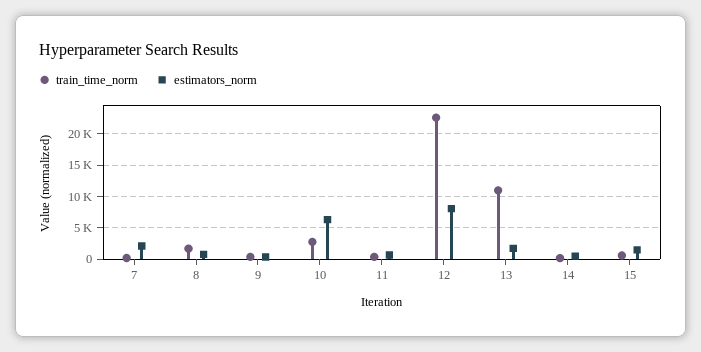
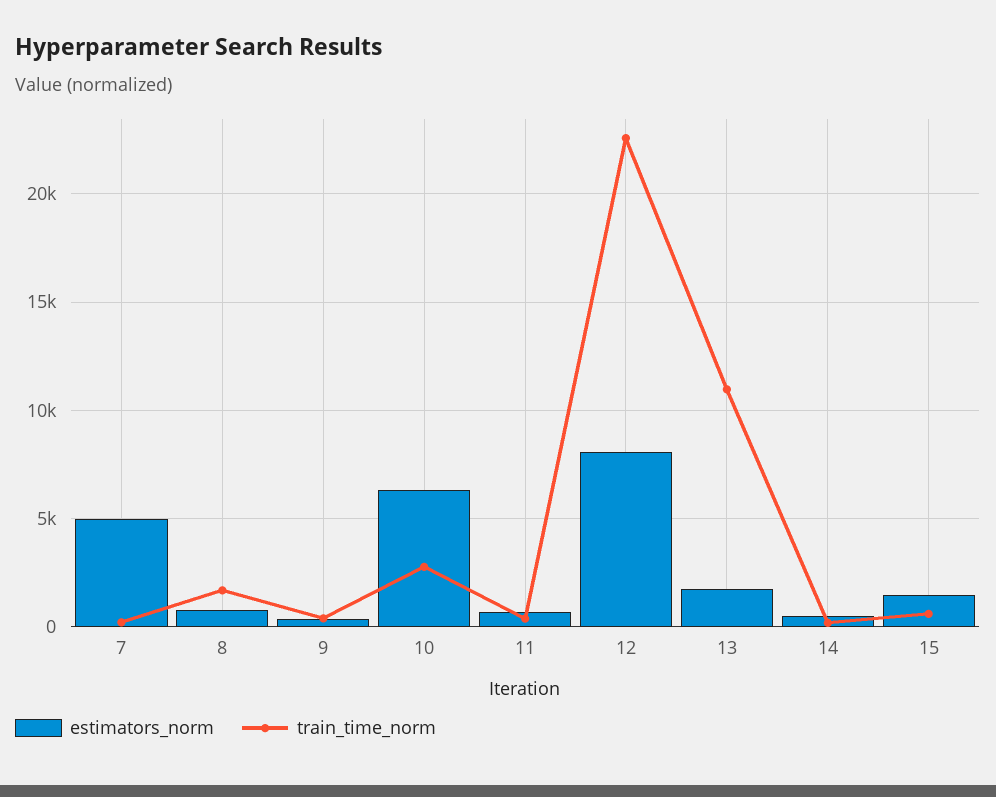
estimators_norm, 7: 2000 -> 5000

